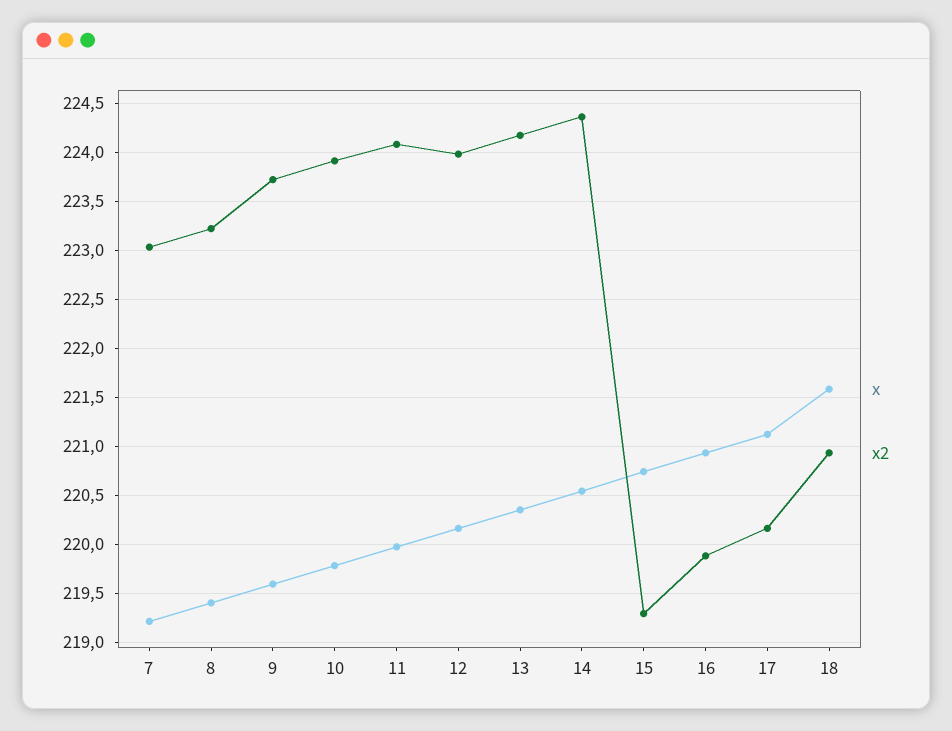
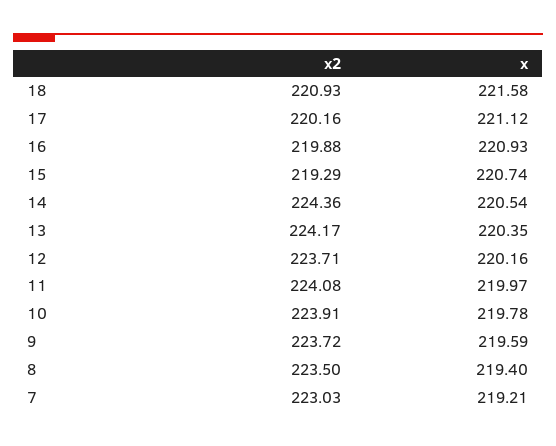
x2, 8: 223.2 -> 223.5
x2, 12: 224 -> 223.71

